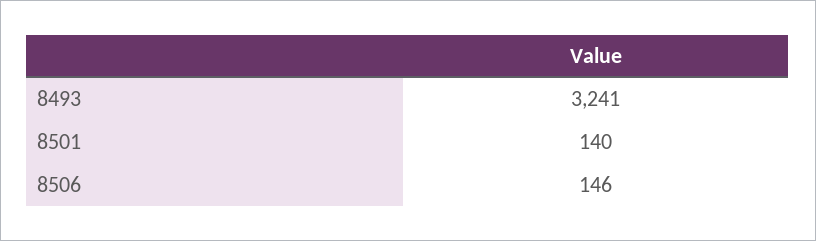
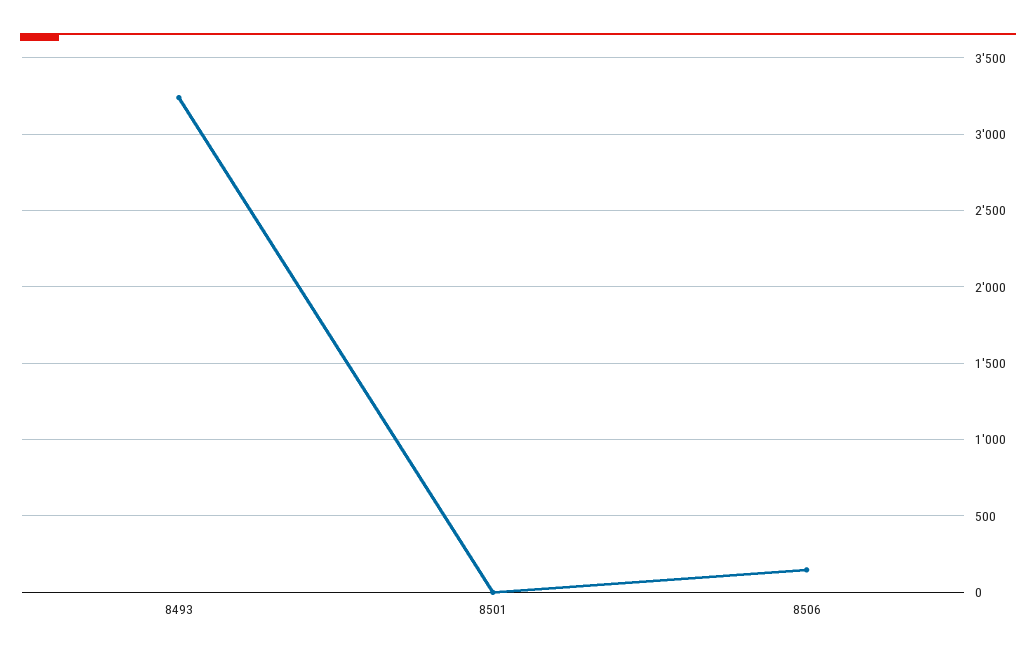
8501: 140 -> 0

